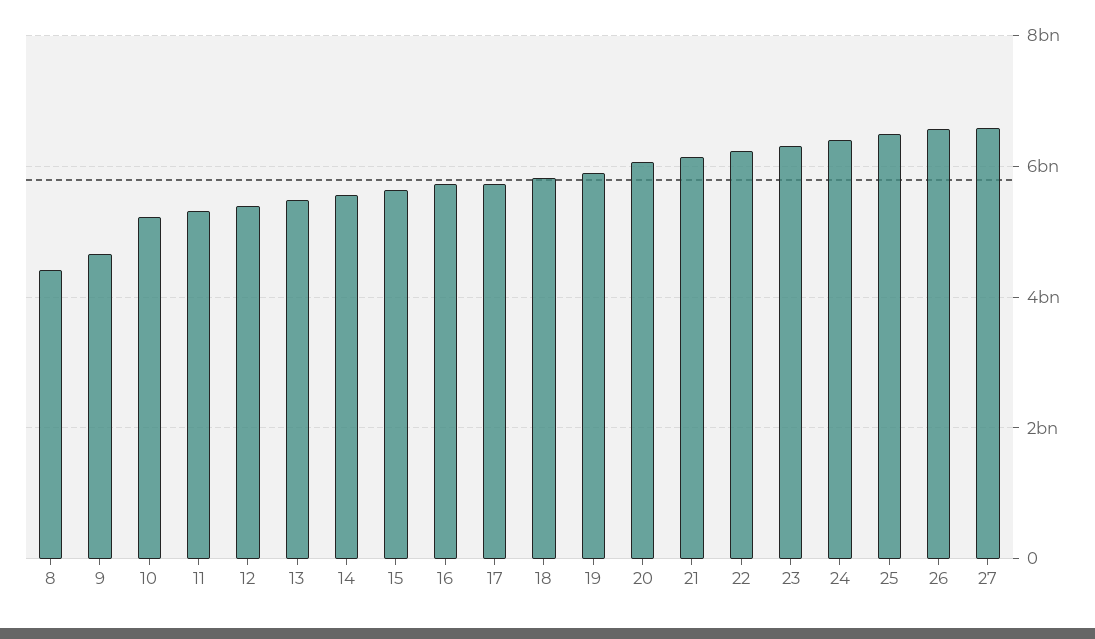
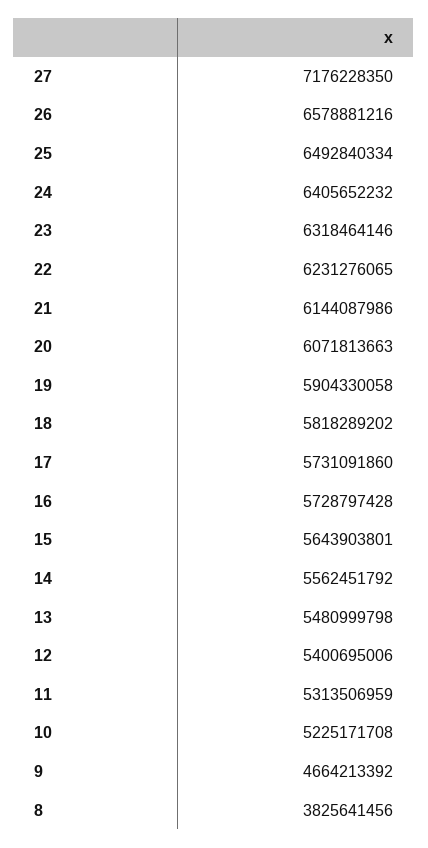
8: 4400000000 -> 3825641456
27: 6600000000 -> 7176228350

